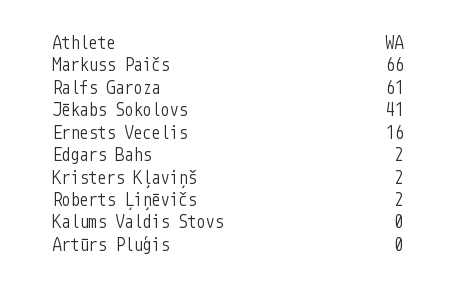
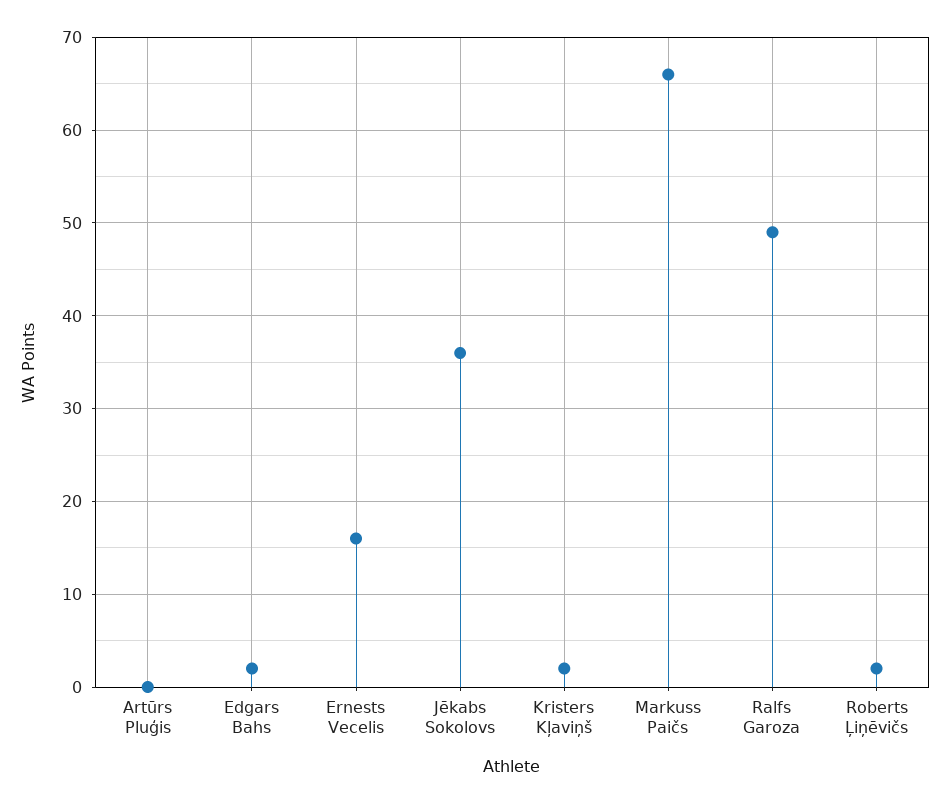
Ralfs Garoza: 61 -> 49
Jēkabs Sokolovs: 41 -> 36
Kalums Valdis Stovs: 0 -> none

